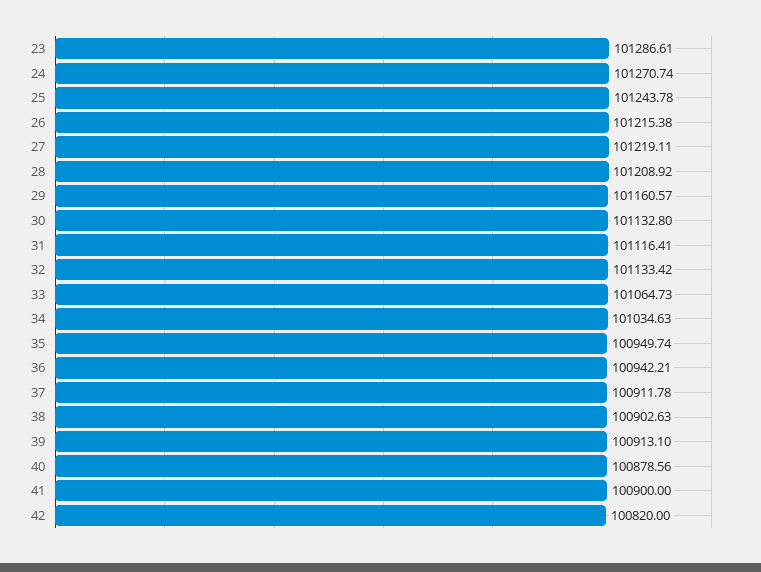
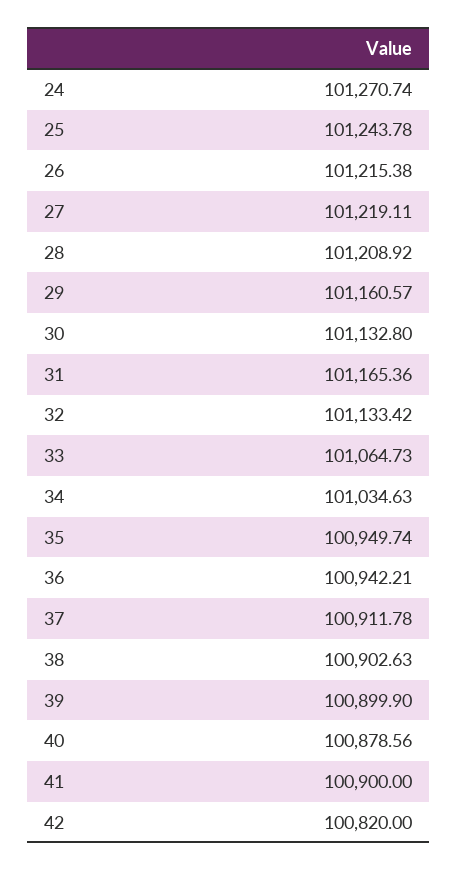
23: 101286.61 -> none
31: 101116.41 -> 101165.36
39: 100913.1 -> 100899.9

